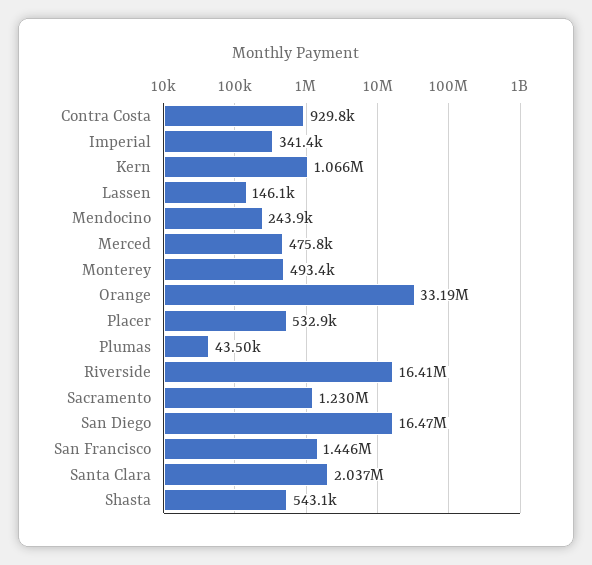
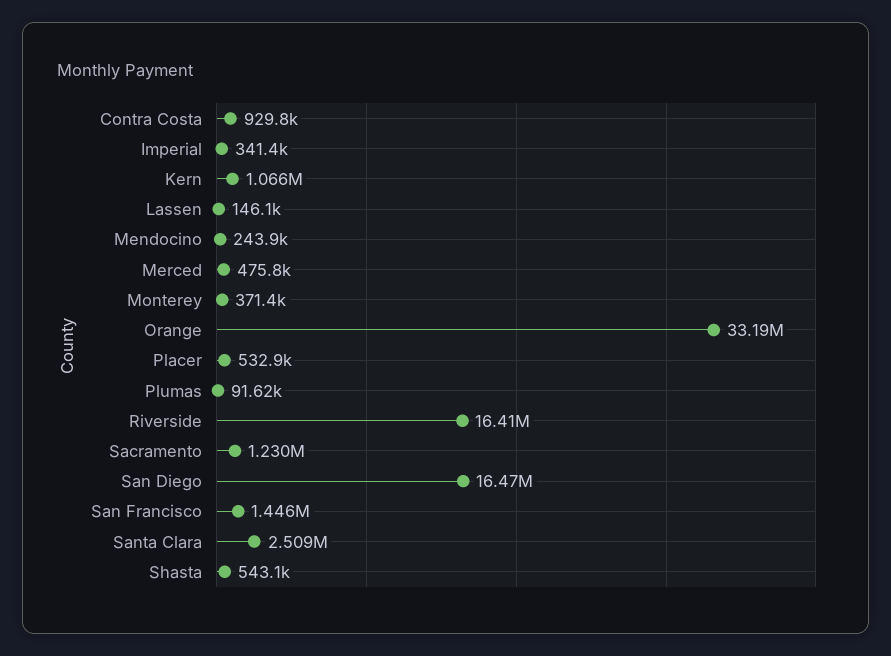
Monterey: 493400 -> 371400
Plumas: 43500 -> 91620
Santa Clara: 2037000 -> 2509000

